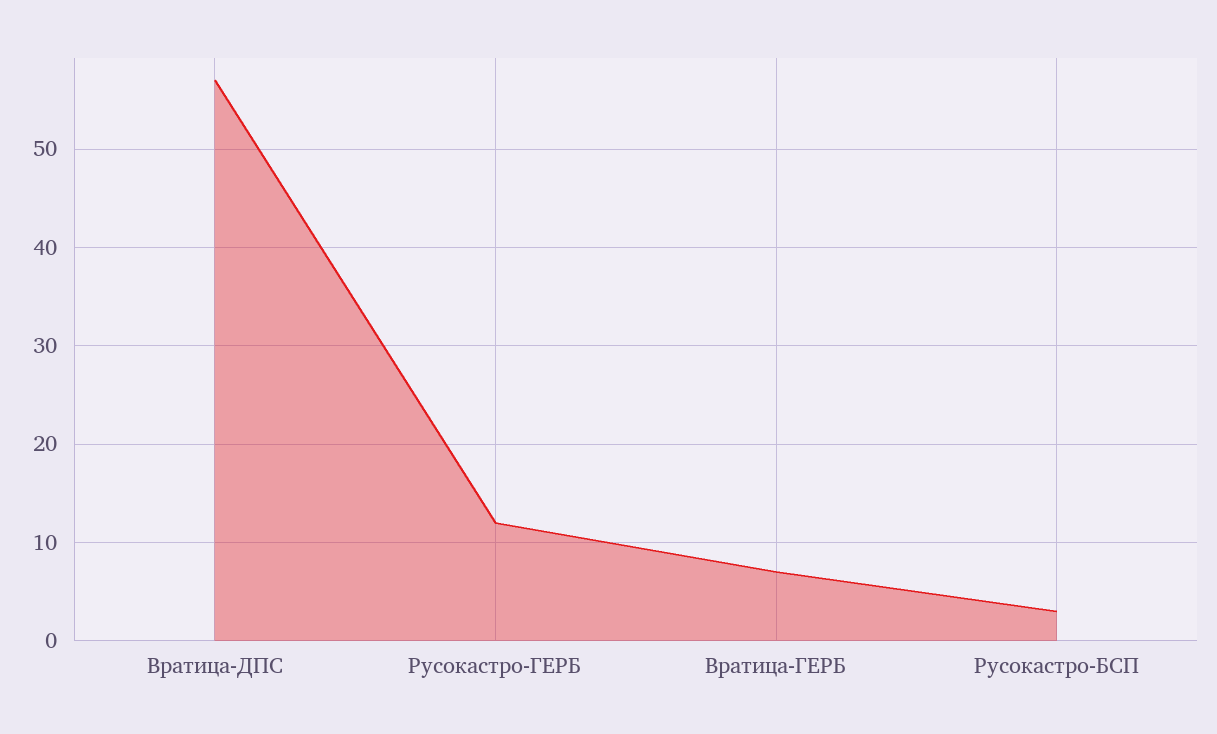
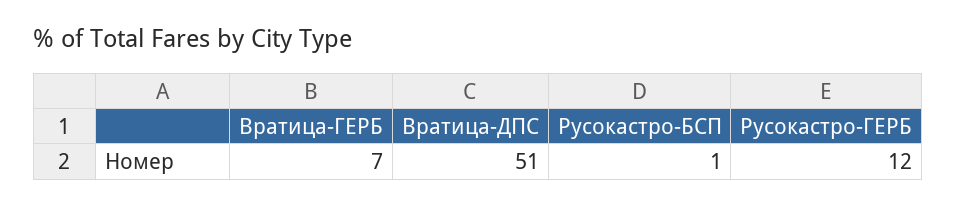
Вратица-ДПС: 57 -> 51
Русокастро-БСП: 3 -> 1

